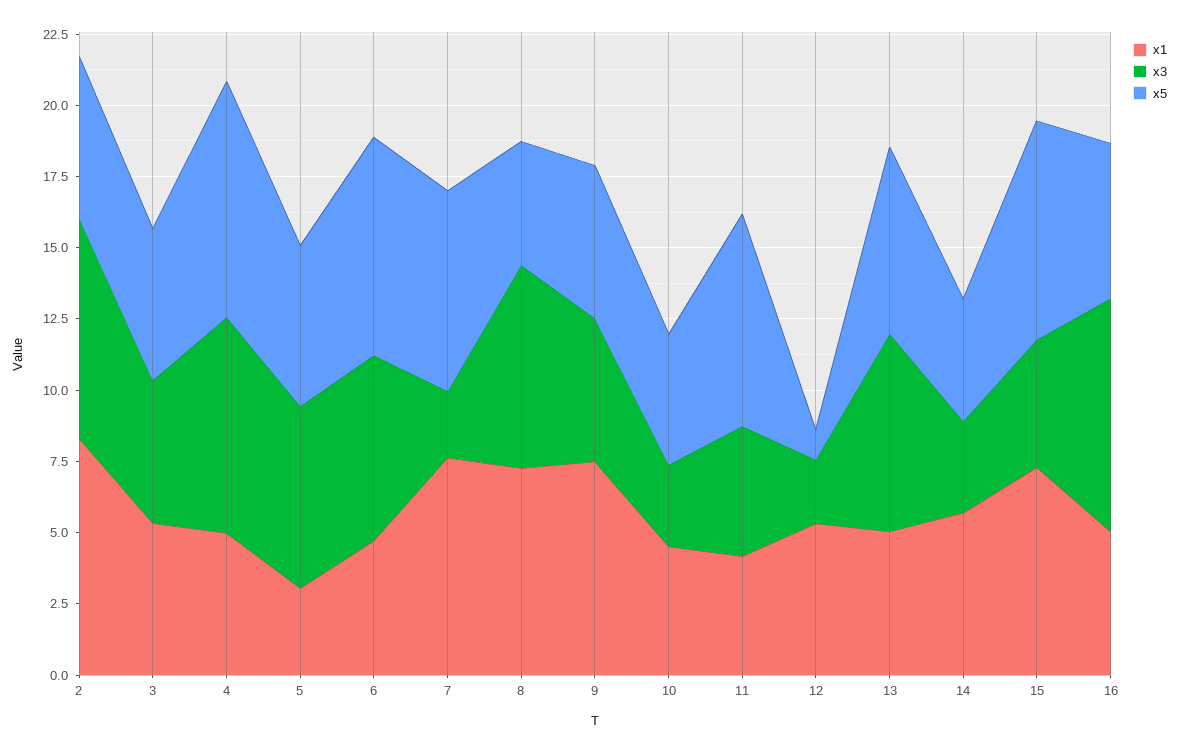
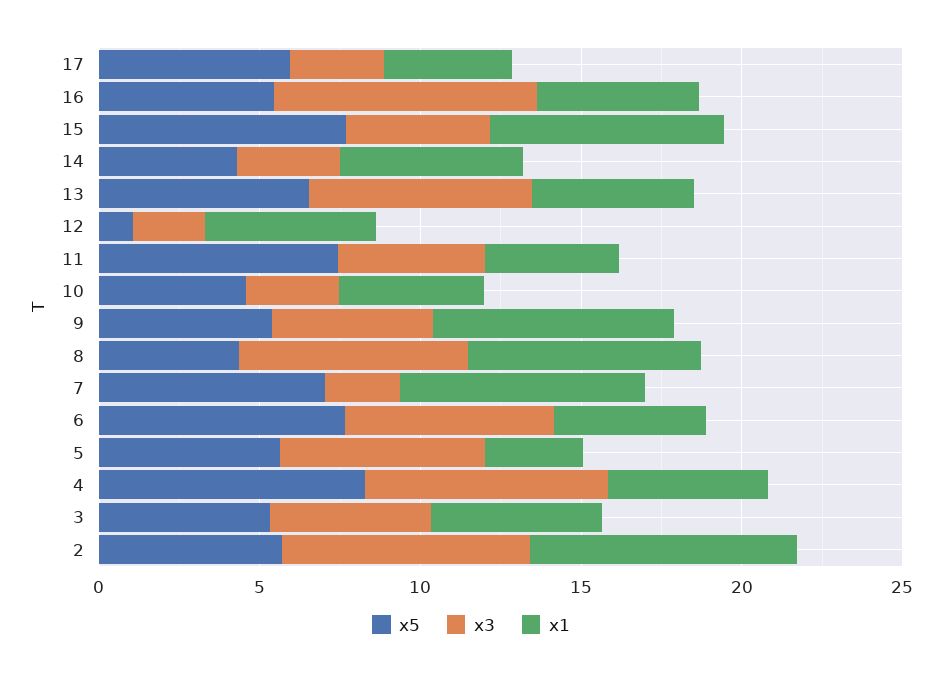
x5, 17: none -> 6
x3, 17: none -> 3
x1, 17: none -> 4

